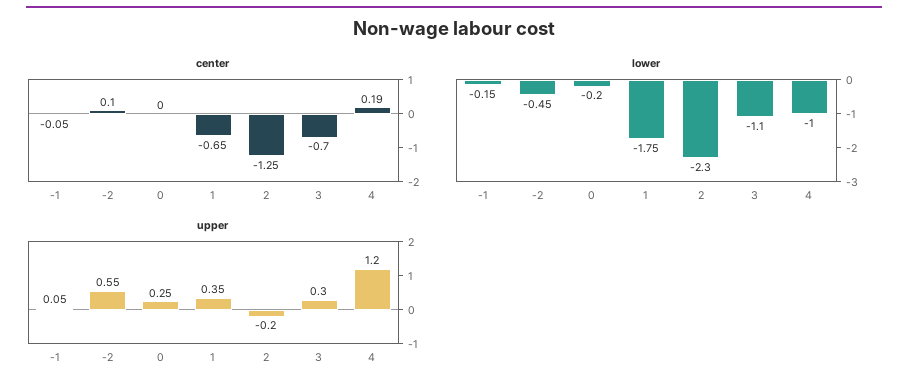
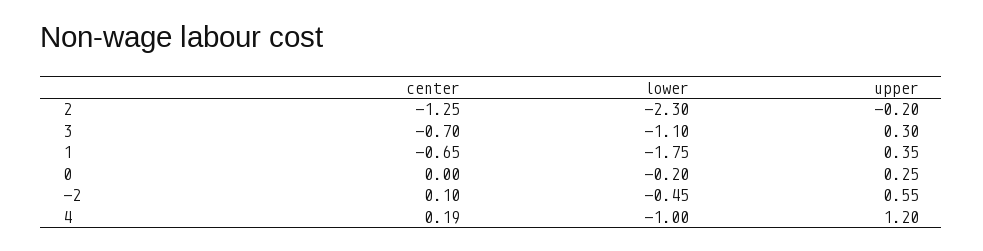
center, -1: -0.05 -> none
lower, -1: -0.15 -> none
upper, -1: 0.05 -> none

